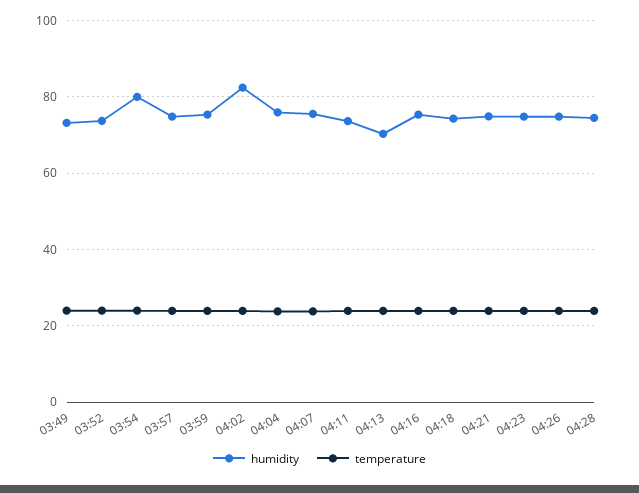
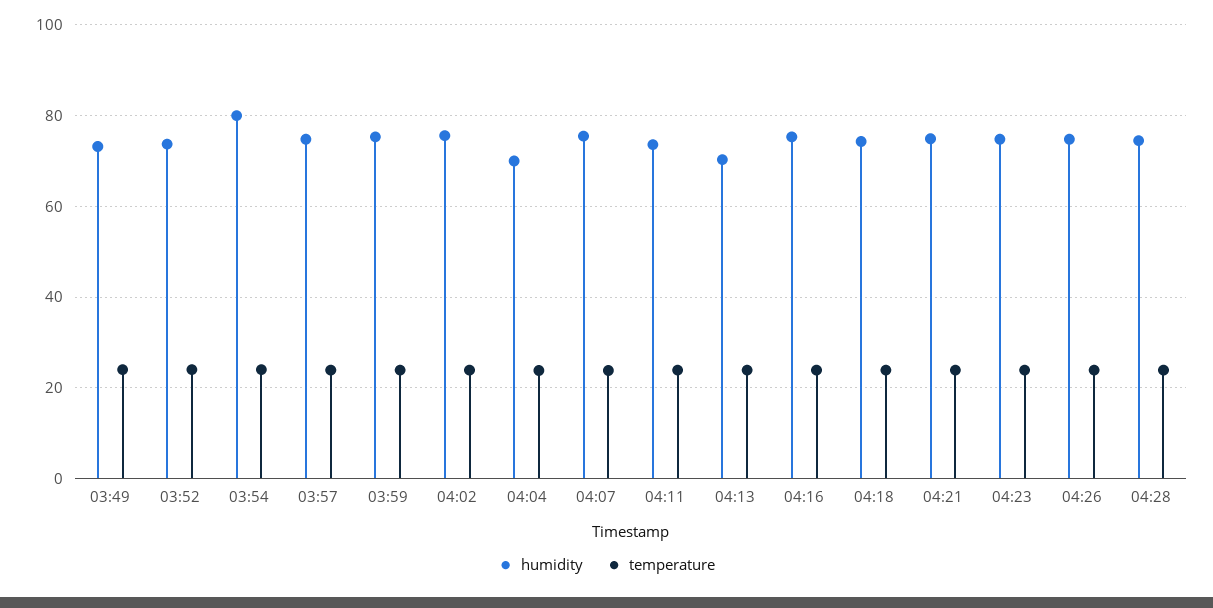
humidity, 04:02: 82 -> 76
humidity, 04:04: 76 -> 70

